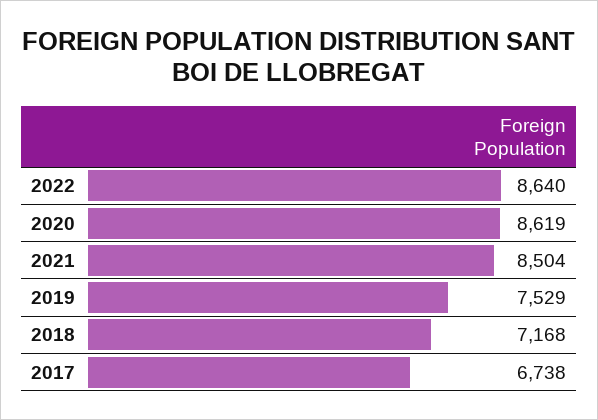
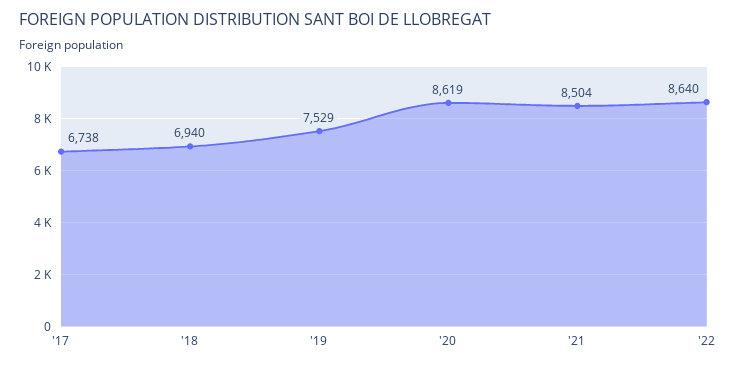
2018: 7168 -> 6940

